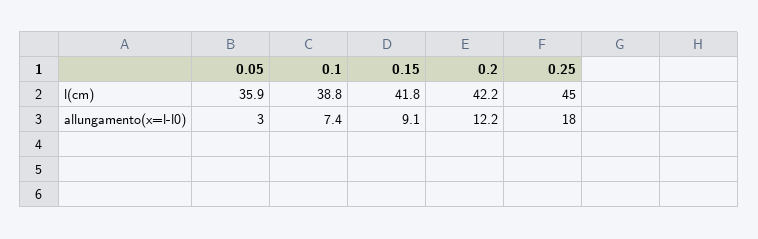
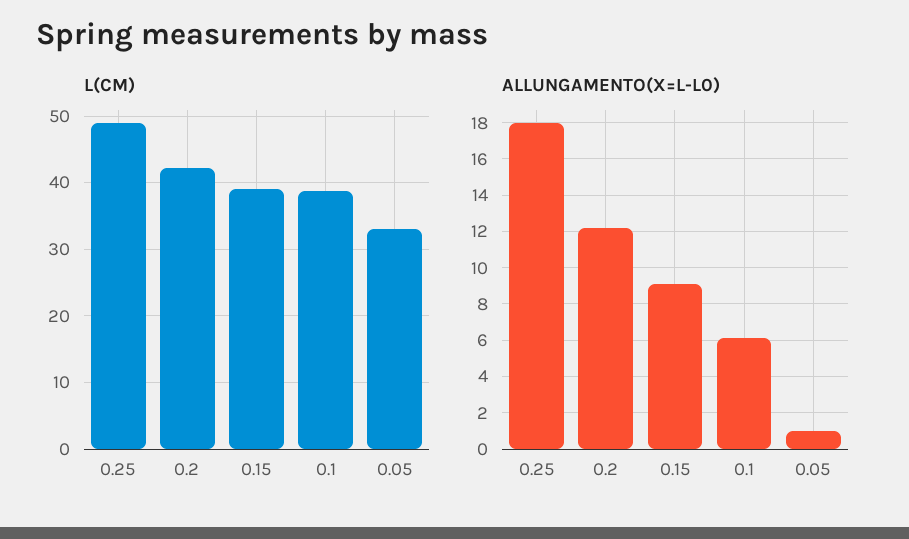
l(cm), 0.05: 35.9 -> 33
l(cm), 0.15: 41.8 -> 39
l(cm), 0.25: 45 -> 49
allungamento(x=l-l0), 0.05: 3 -> 1
allungamento(x=l-l0), 0.1: 7.4 -> 6

